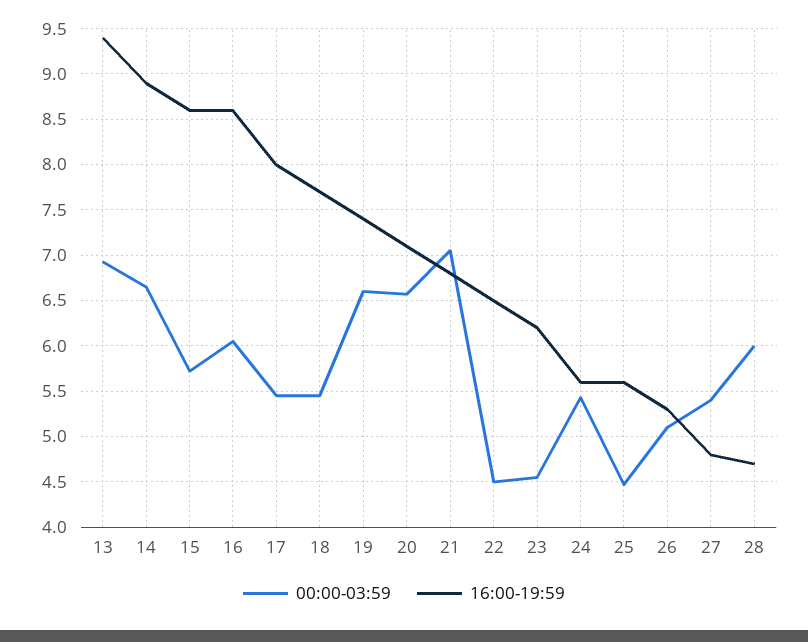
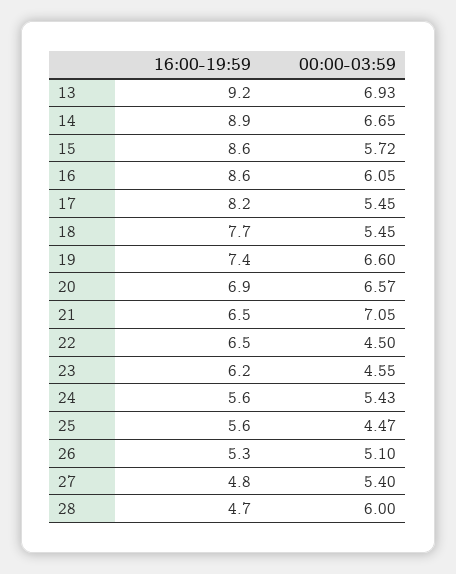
16:00-19:59, 13: 9.4 -> 9.2
16:00-19:59, 17: 8 -> 8.2
16:00-19:59, 20: 7.1 -> 6.9
16:00-19:59, 21: 6.8 -> 6.5

